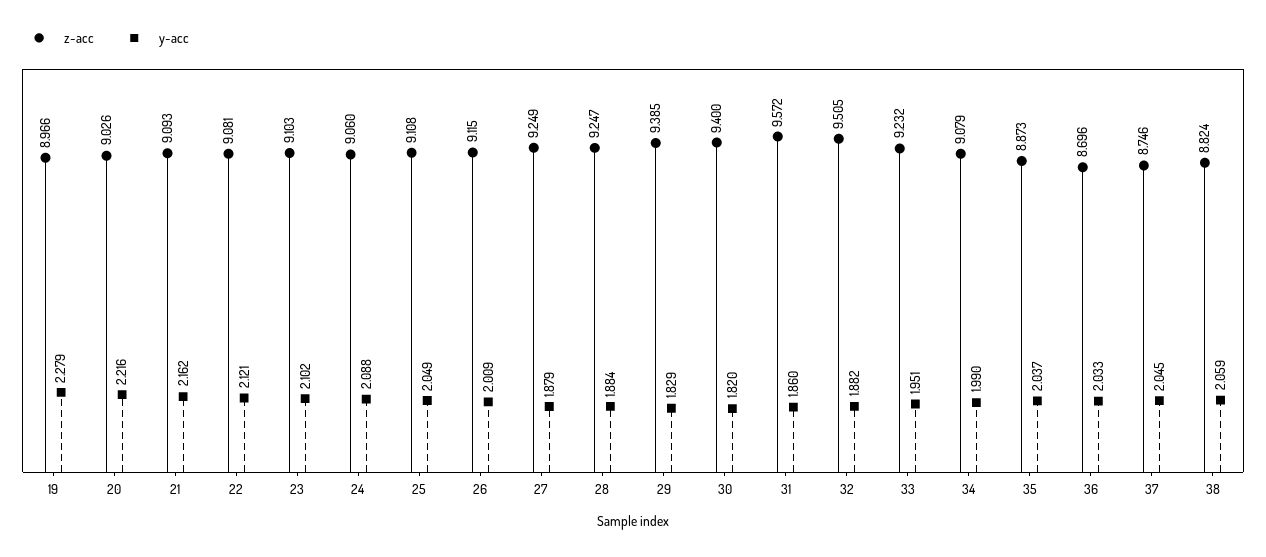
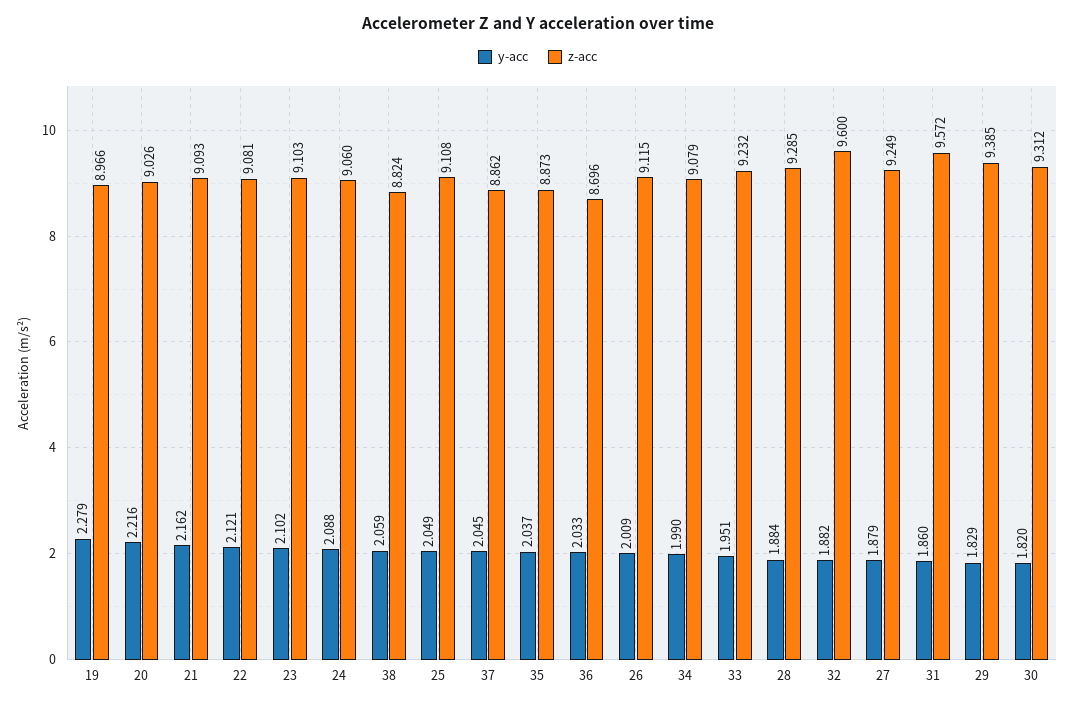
z-acc, 28: 9.247 -> 9.285
z-acc, 30: 9.4 -> 9.312
z-acc, 32: 9.505 -> 9.6
z-acc, 37: 8.746 -> 8.862

